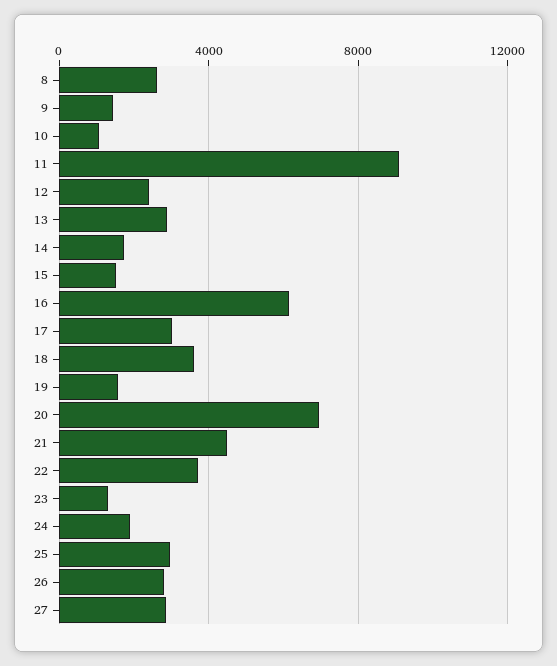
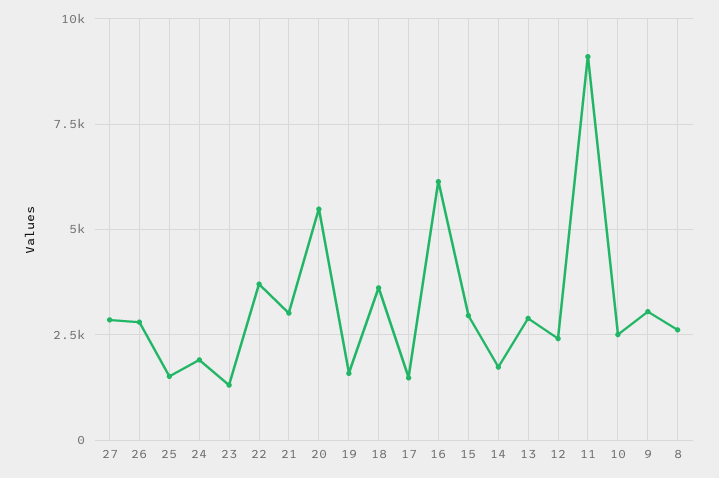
9: 1500 -> 3000
10: 1000 -> 2500
15: 1500 -> 3000
17: 3000 -> 1500
20: 7000 -> 5500
21: 4500 -> 3000
25: 3000 -> 1500

